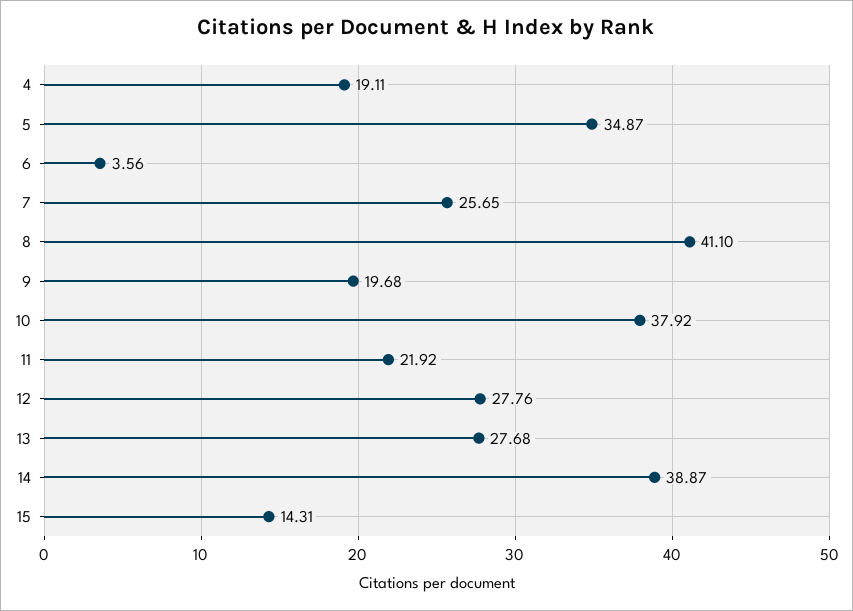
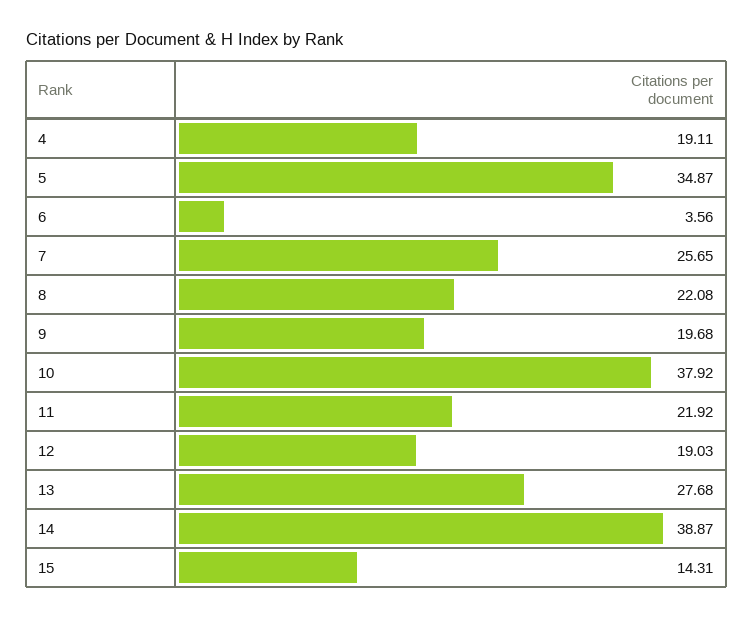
8: 41.1 -> 22.08
12: 27.76 -> 19.03

